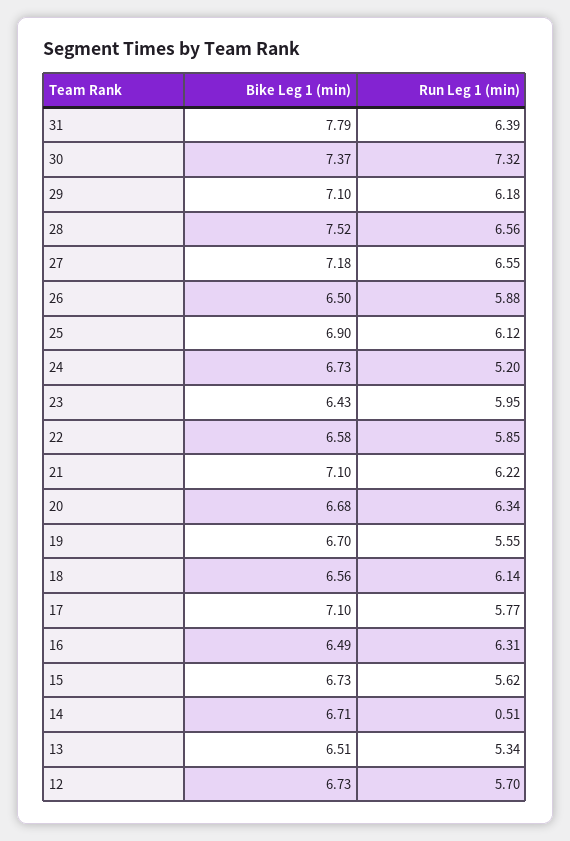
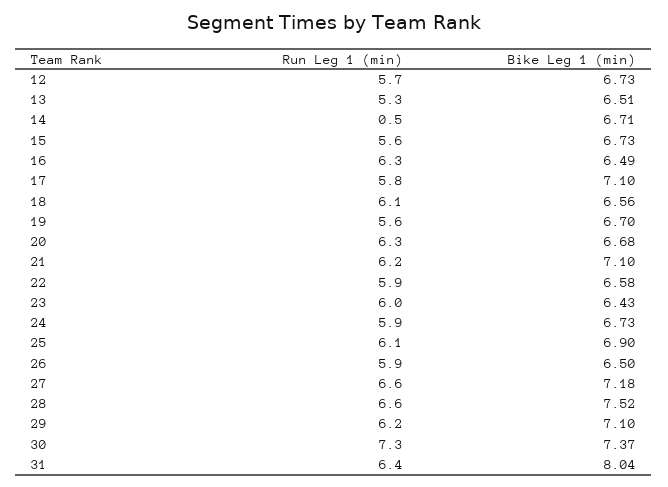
Bike Leg 1 (min), 31: 7.79 -> 8.04
Run Leg 1 (min), 24: 5.2 -> 5.9

